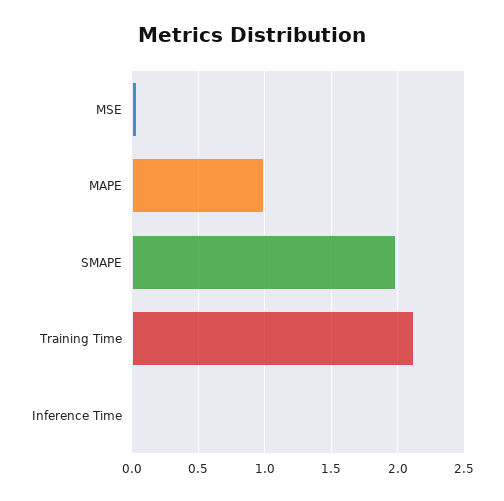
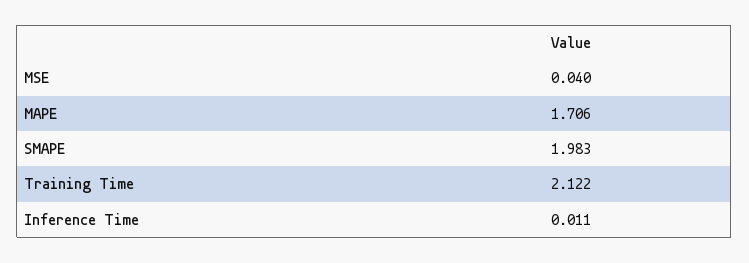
MAPE: 1 -> 1.706

